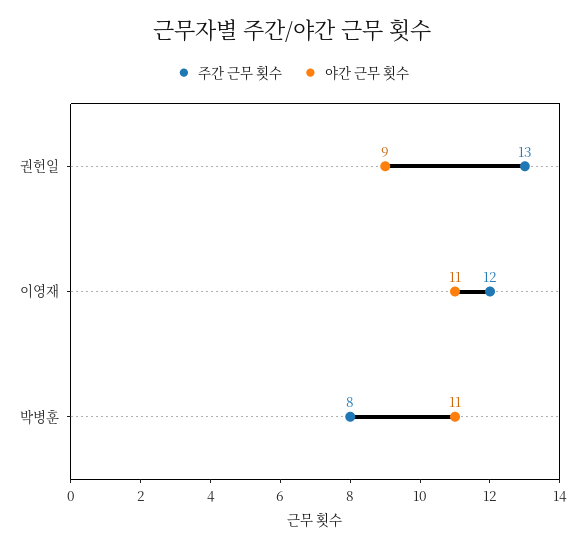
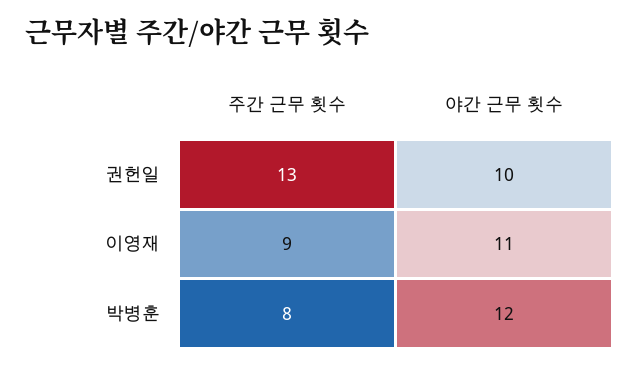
야간 근무 횟수, 권헌일: 9 -> 10
주간 근무 횟수, 이영재: 12 -> 9
야간 근무 횟수, 박병훈: 11 -> 12

